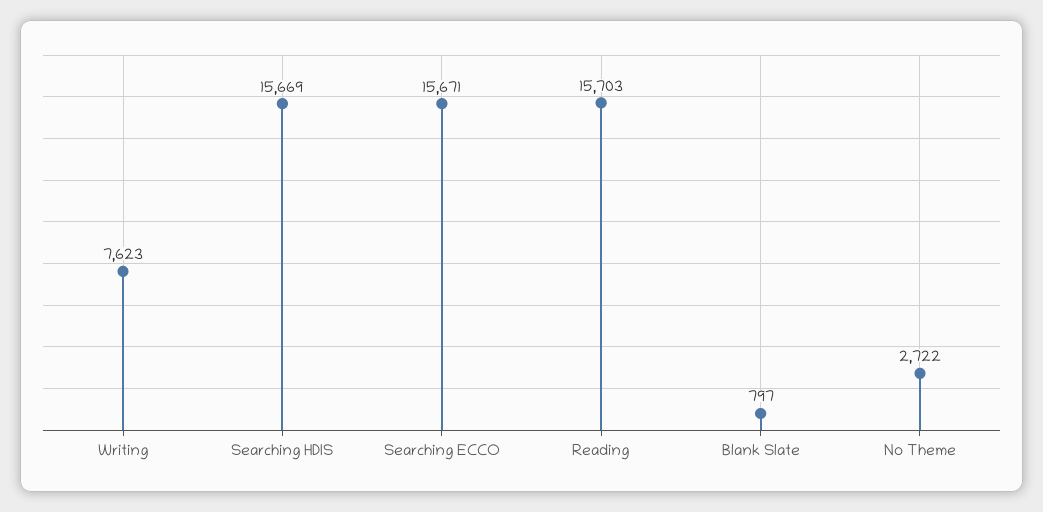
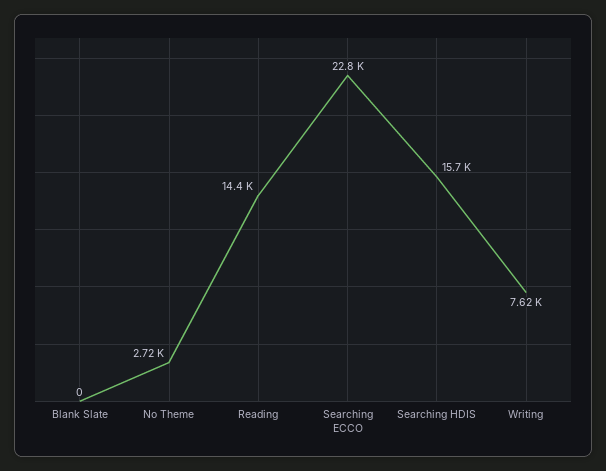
Searching ECCO: 15671 -> 22800
Reading: 15703 -> 14400
Blank Slate: 797 -> 0

